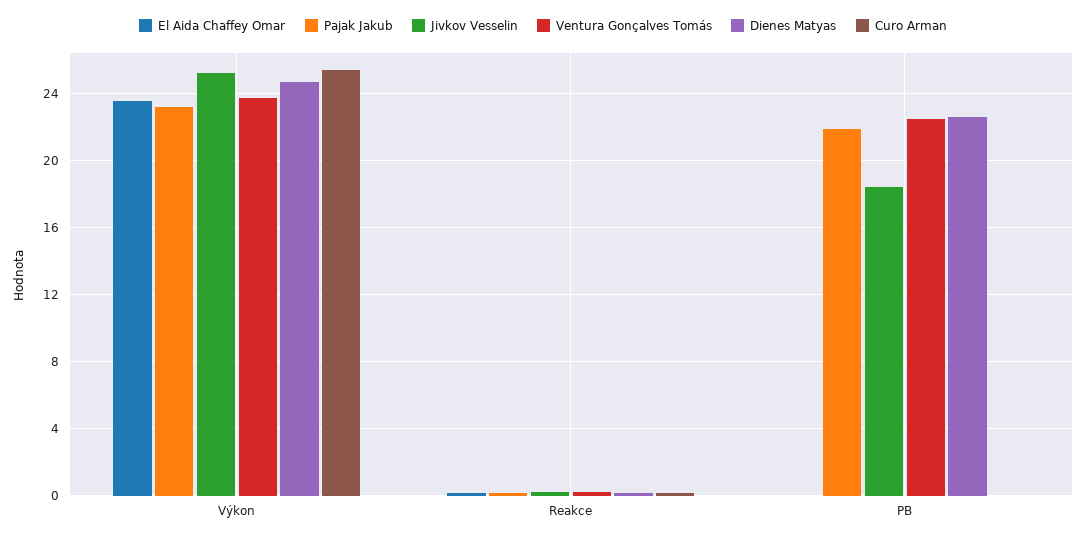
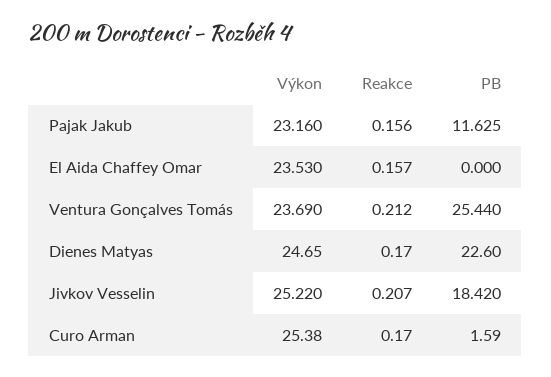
Pajak Jakub, PB: 22 -> 11.625
Ventura Gonçalves Tomás, PB: 22.5 -> 25.44
Curo Arman, PB: 0 -> 1.59

